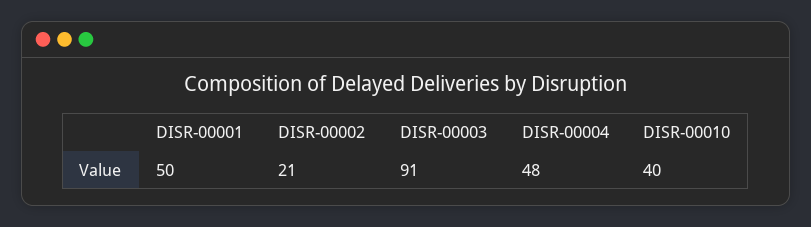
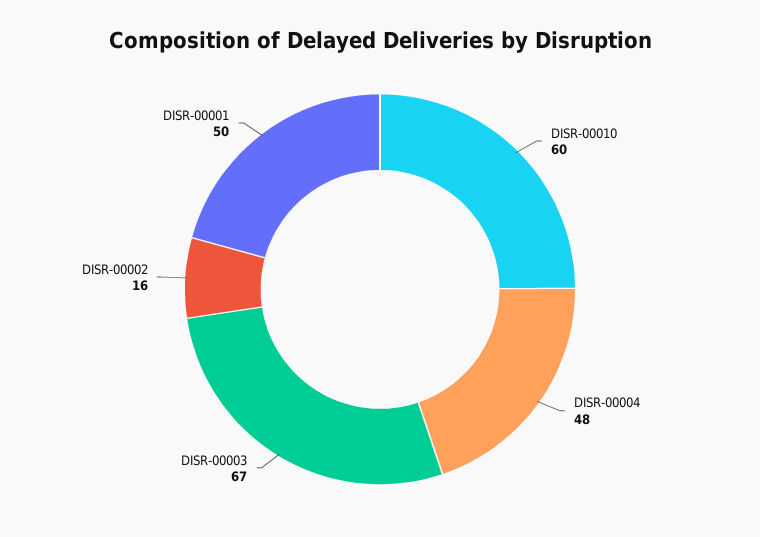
DISR-00002: 21 -> 16
DISR-00003: 91 -> 67
DISR-00010: 40 -> 60

